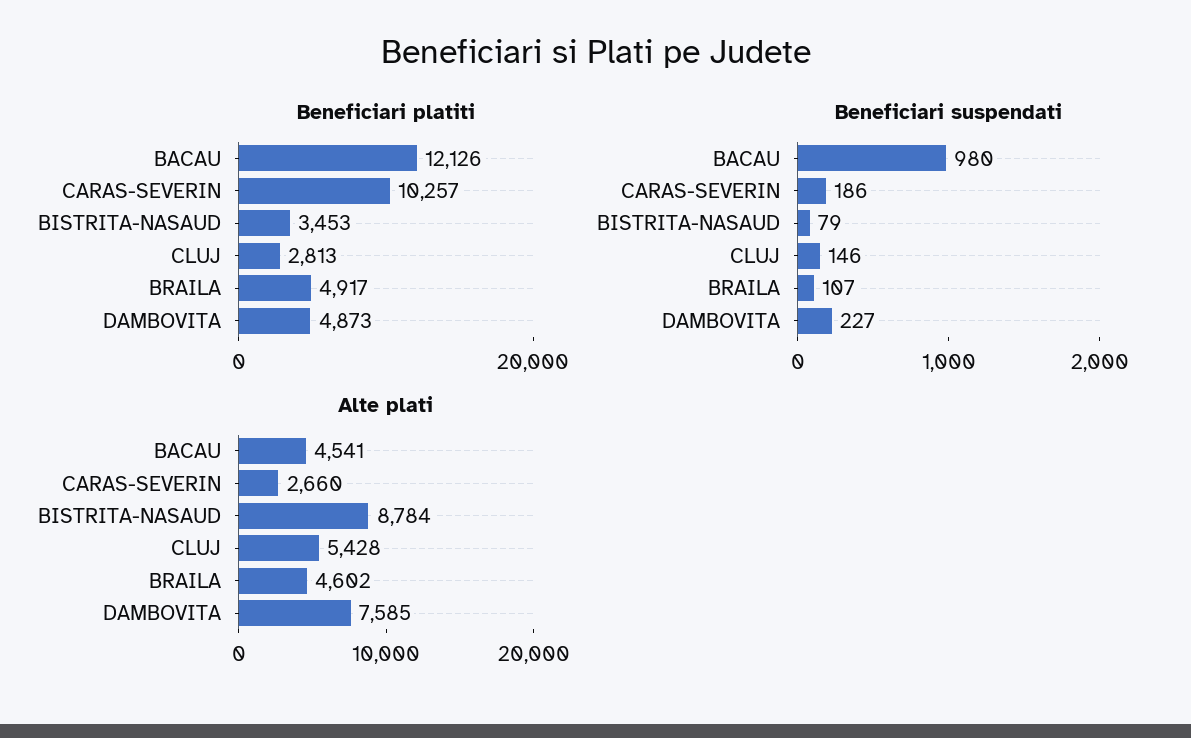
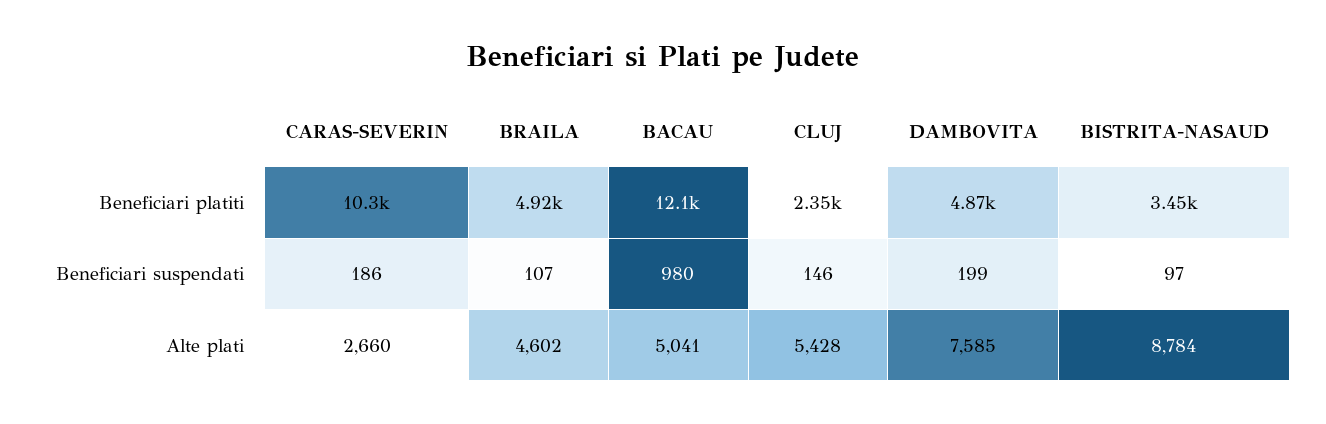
Beneficiari platiti, CLUJ: 2813 -> 2350
Beneficiari suspendati, BISTRITA-NASAUD: 79 -> 97
Beneficiari suspendati, DAMBOVITA: 227 -> 199
Alte plati, BACAU: 4541 -> 5041

